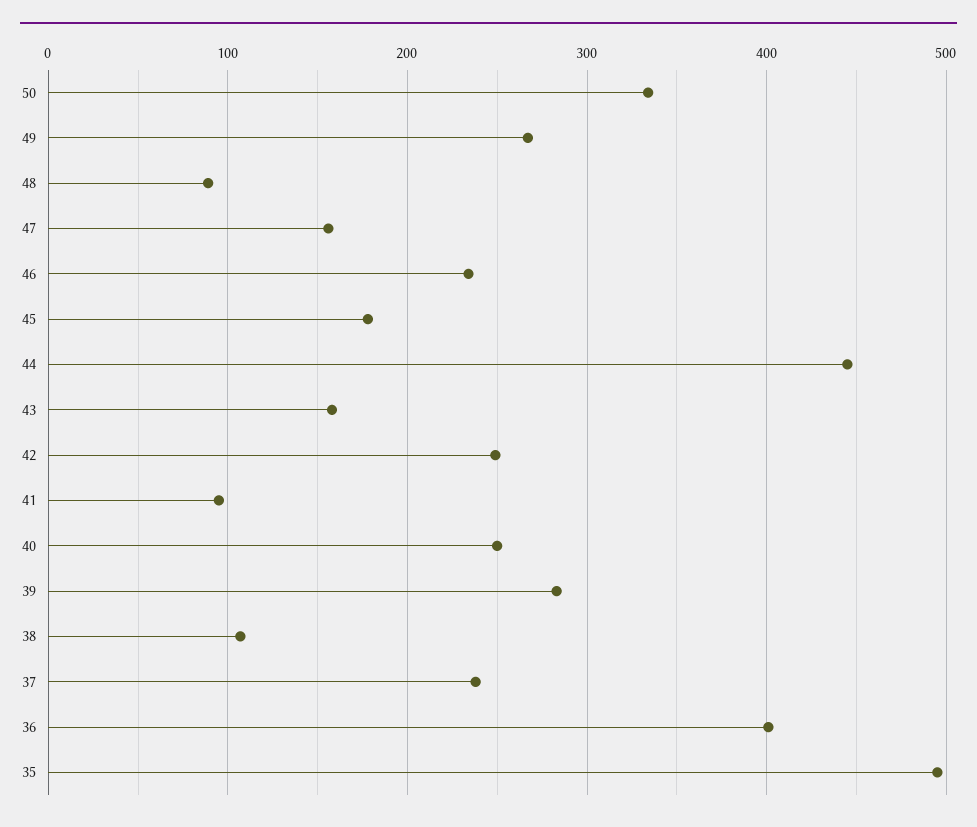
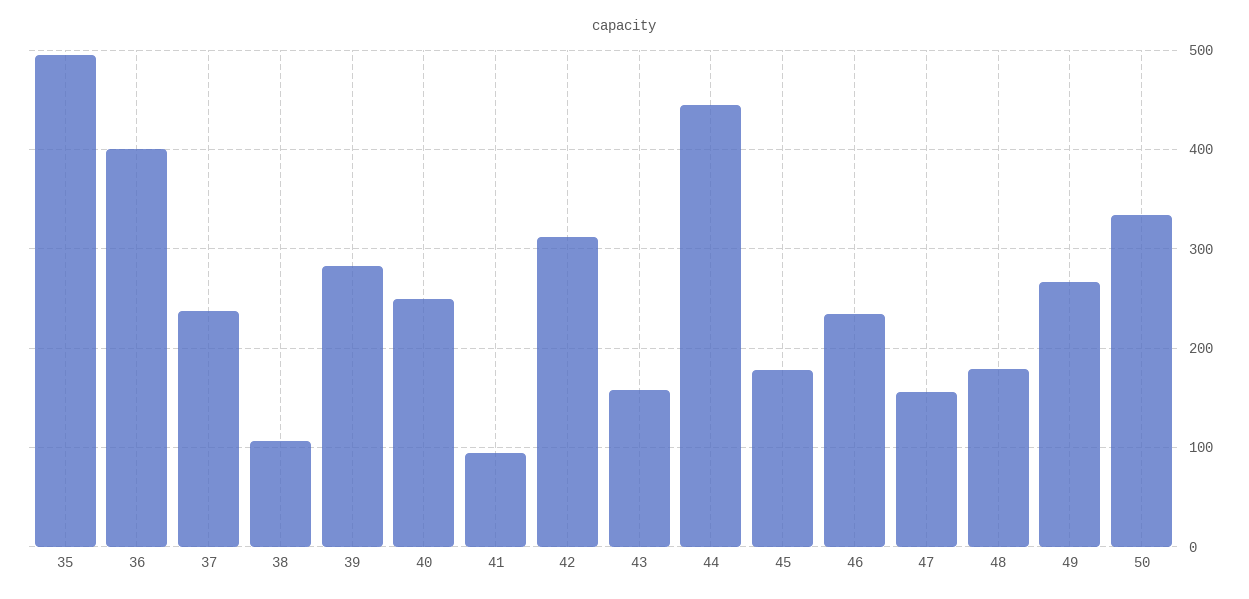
48: 90 -> 180
42: 250 -> 310

